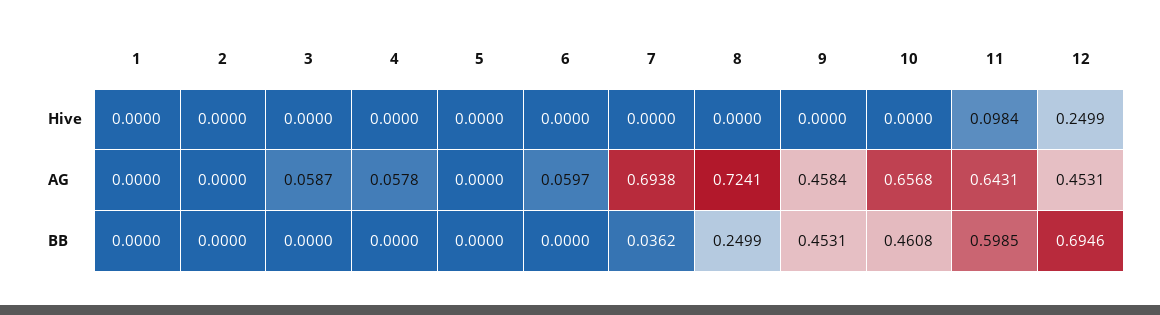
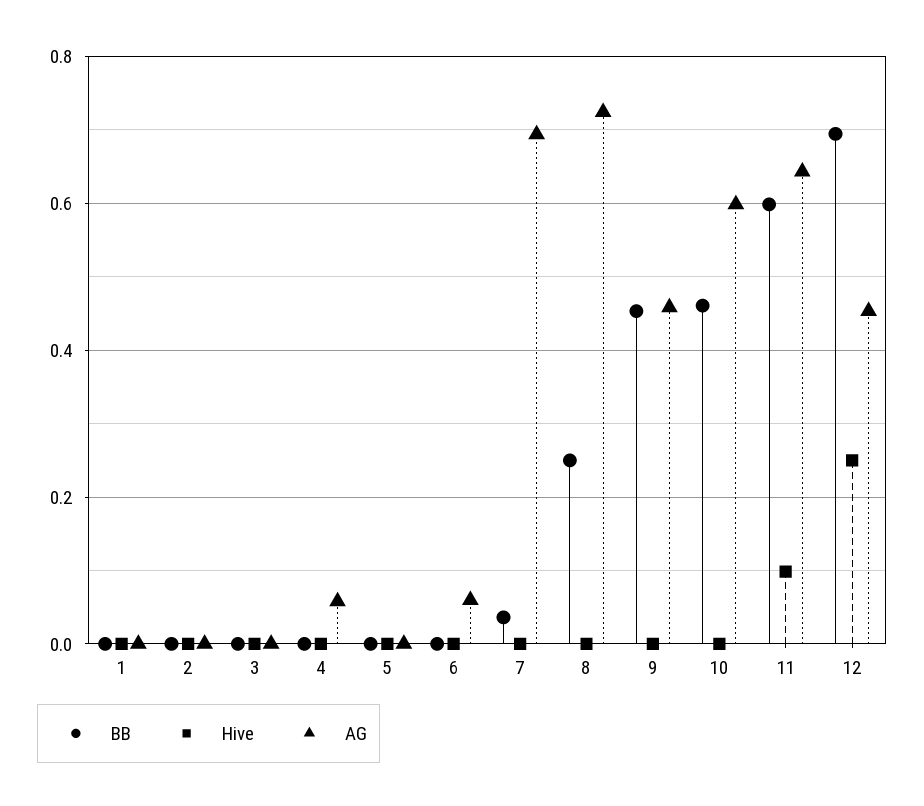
AG, 3: 0.0587 -> 0
AG, 10: 0.6568 -> 0.6

